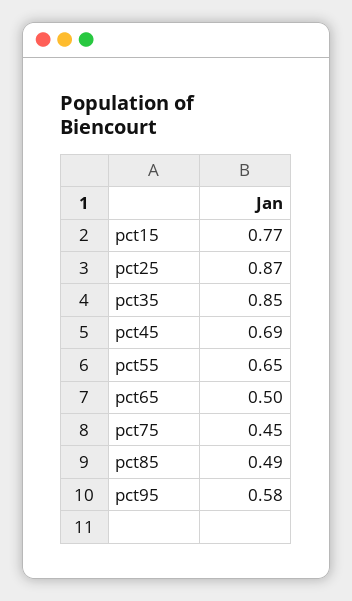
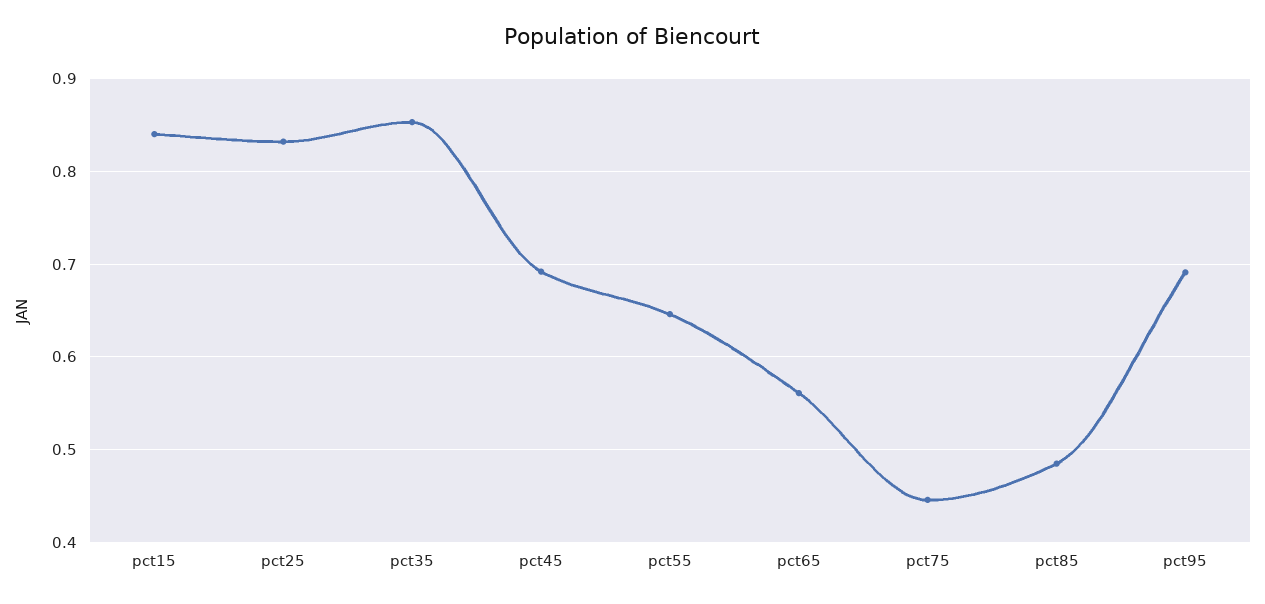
pct15: 0.77 -> 0.84
pct25: 0.87 -> 0.83
pct65: 0.5 -> 0.56
pct95: 0.58 -> 0.69

